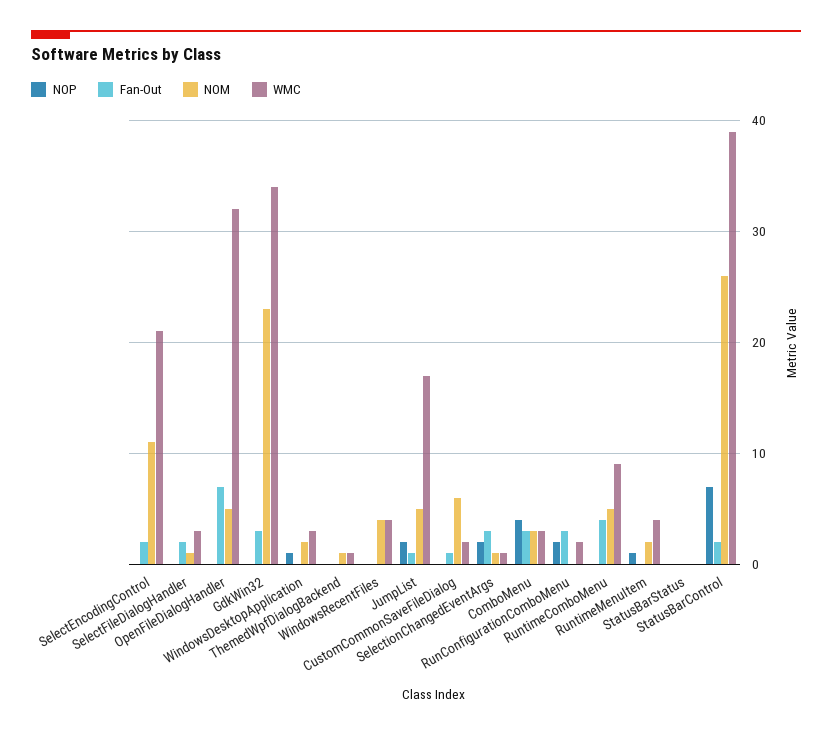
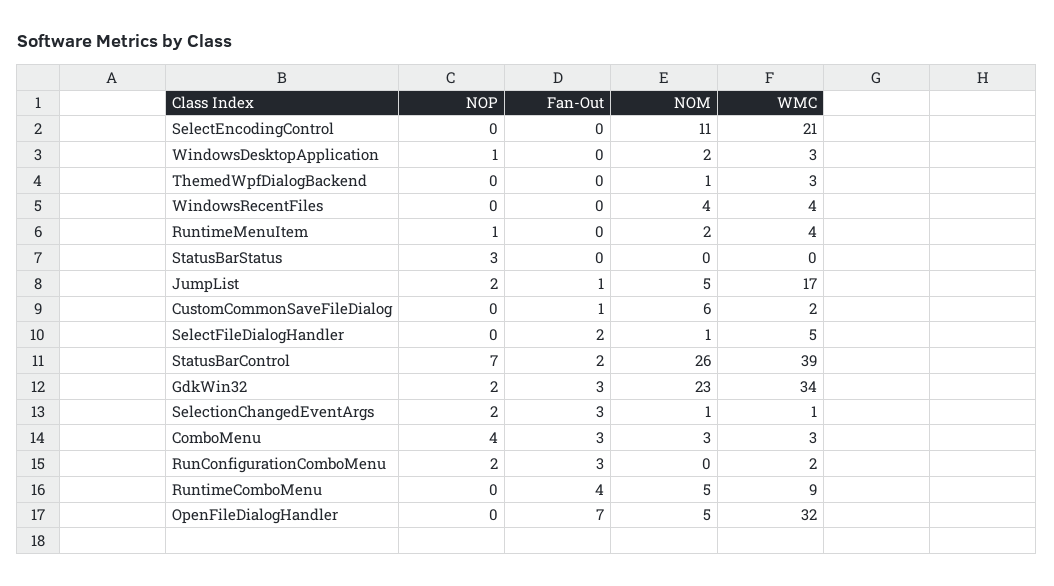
Fan-Out, SelectEncodingControl: 2 -> 0
WMC, SelectFileDialogHandler: 3 -> 5
NOP, GdkWin32: 0 -> 2
WMC, ThemedWpfDialogBackend: 1 -> 3
NOP, StatusBarStatus: 0 -> 3

